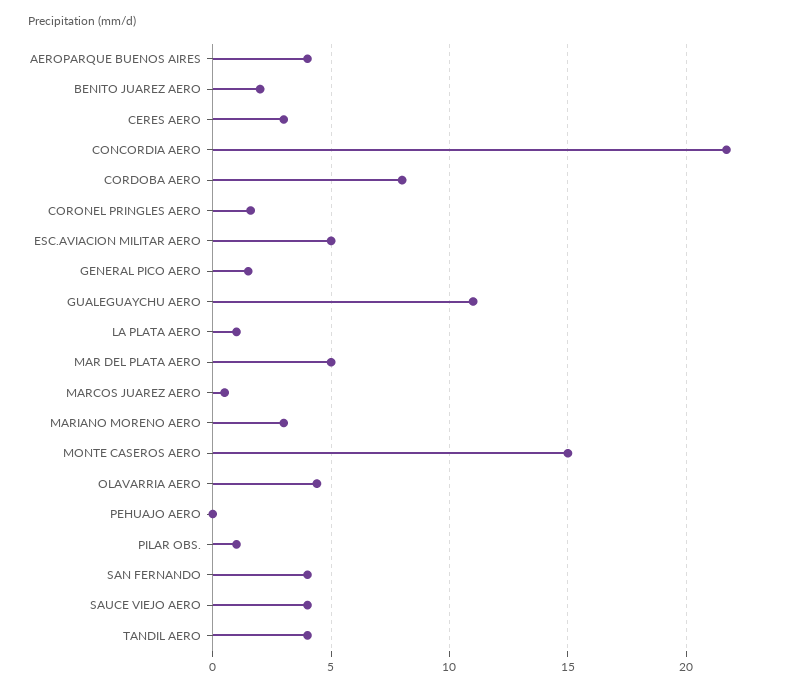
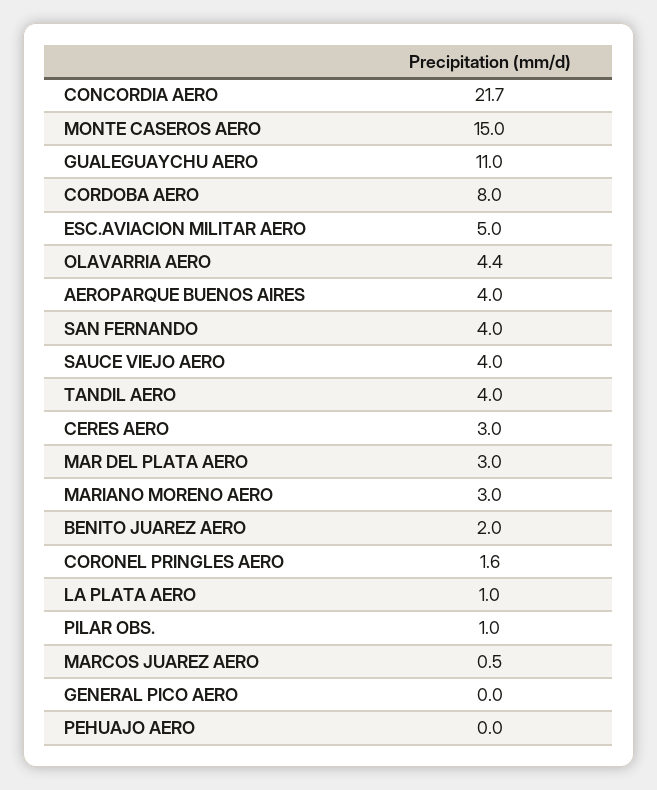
GENERAL PICO AERO: 1.5 -> 0
MAR DEL PLATA AERO: 5 -> 3

